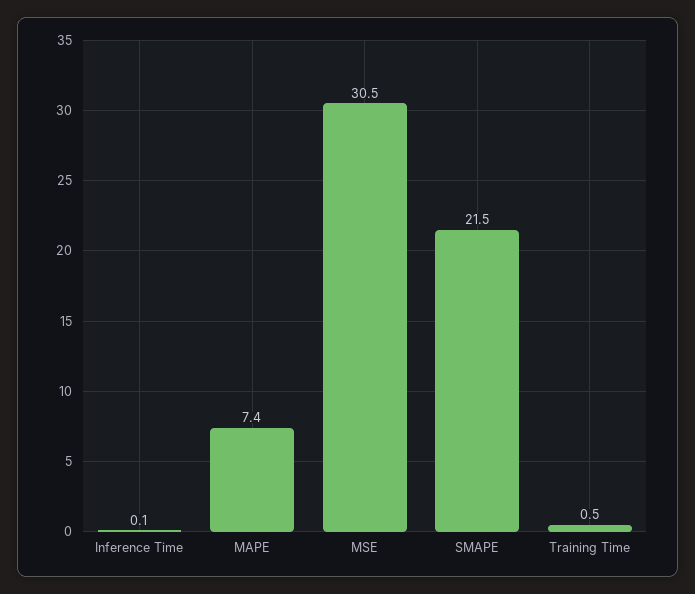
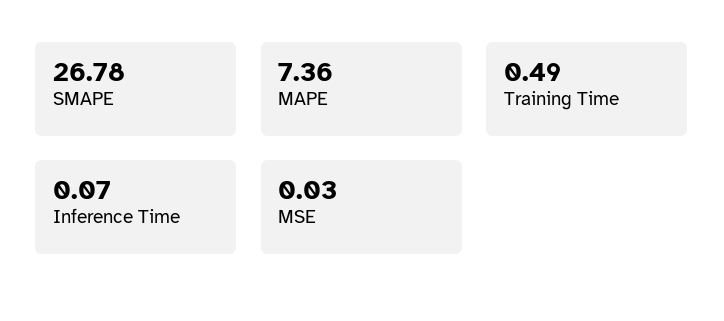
MSE: 30.5 -> 0.03
SMAPE: 21.5 -> 26.78

